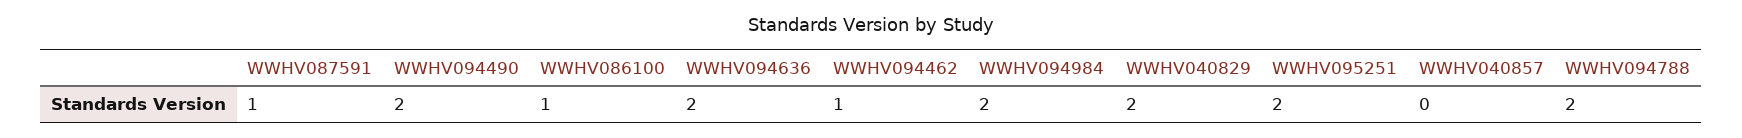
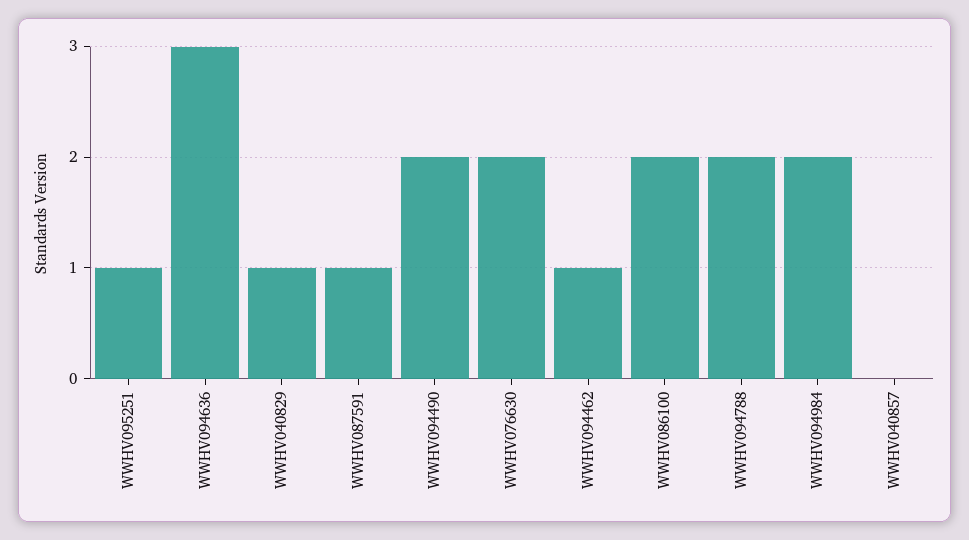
WWHV086100: 1 -> 2
WWHV094636: 2 -> 3
WWHV040829: 2 -> 1
WWHV095251: 2 -> 1
WWHV076630: none -> 2

